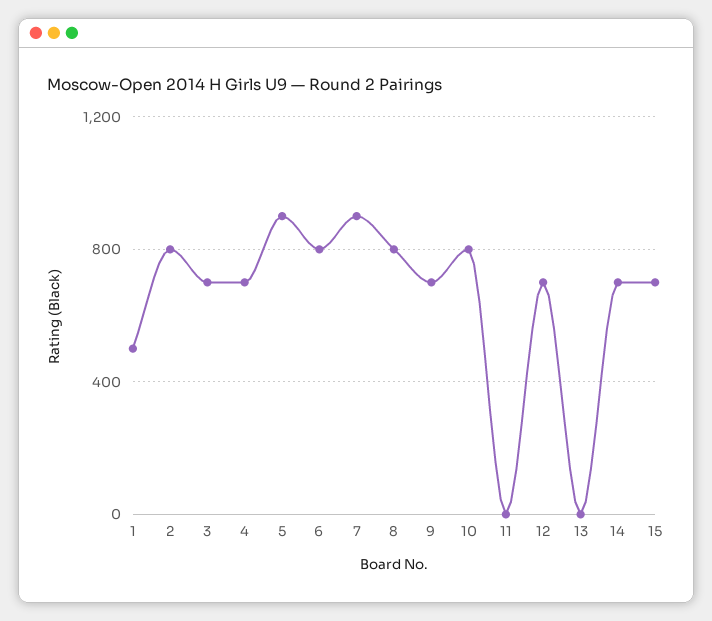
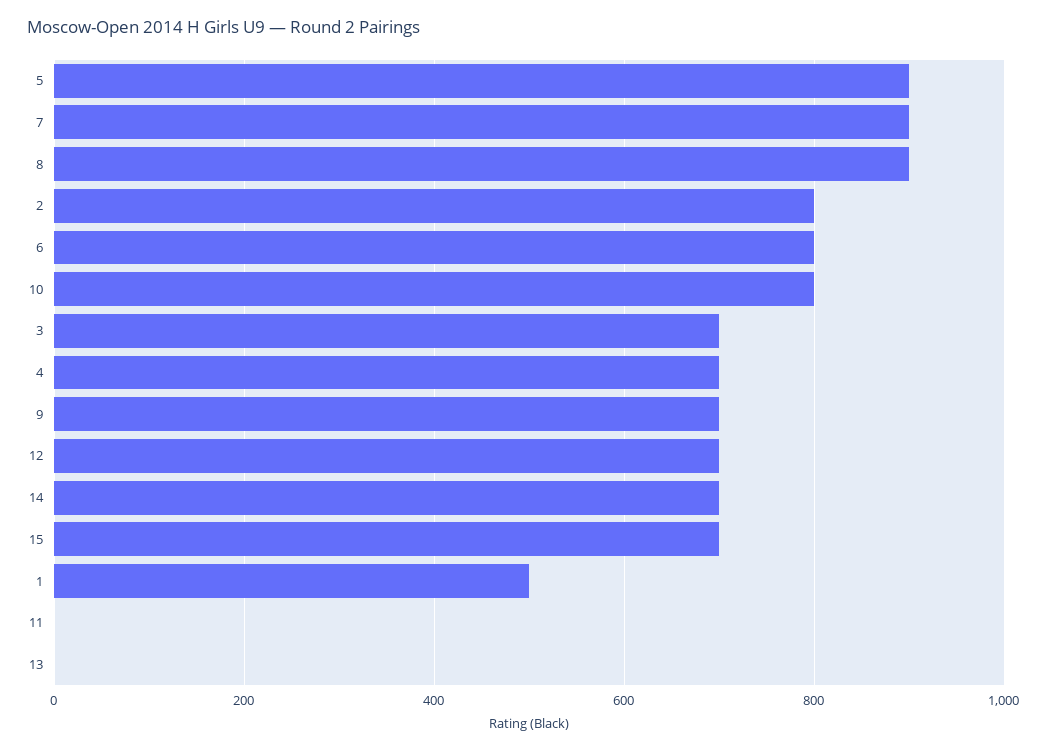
8: 800 -> 900

